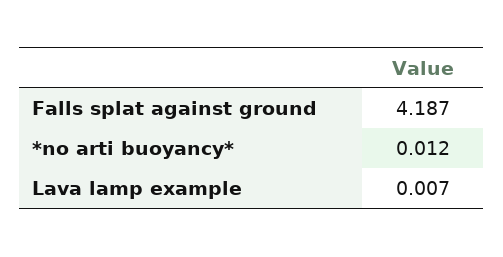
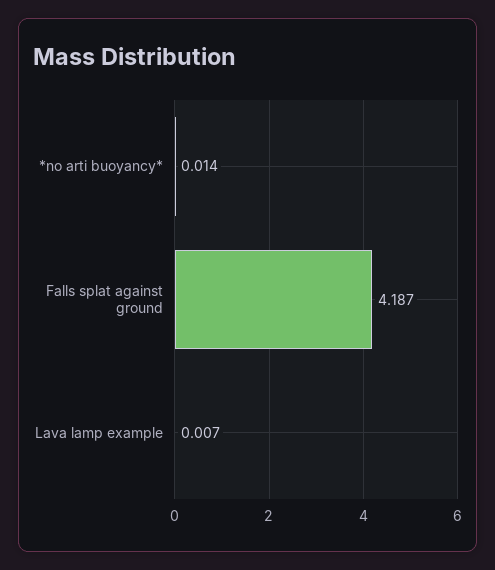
*no arti buoyancy*: 0.012 -> 0.014

